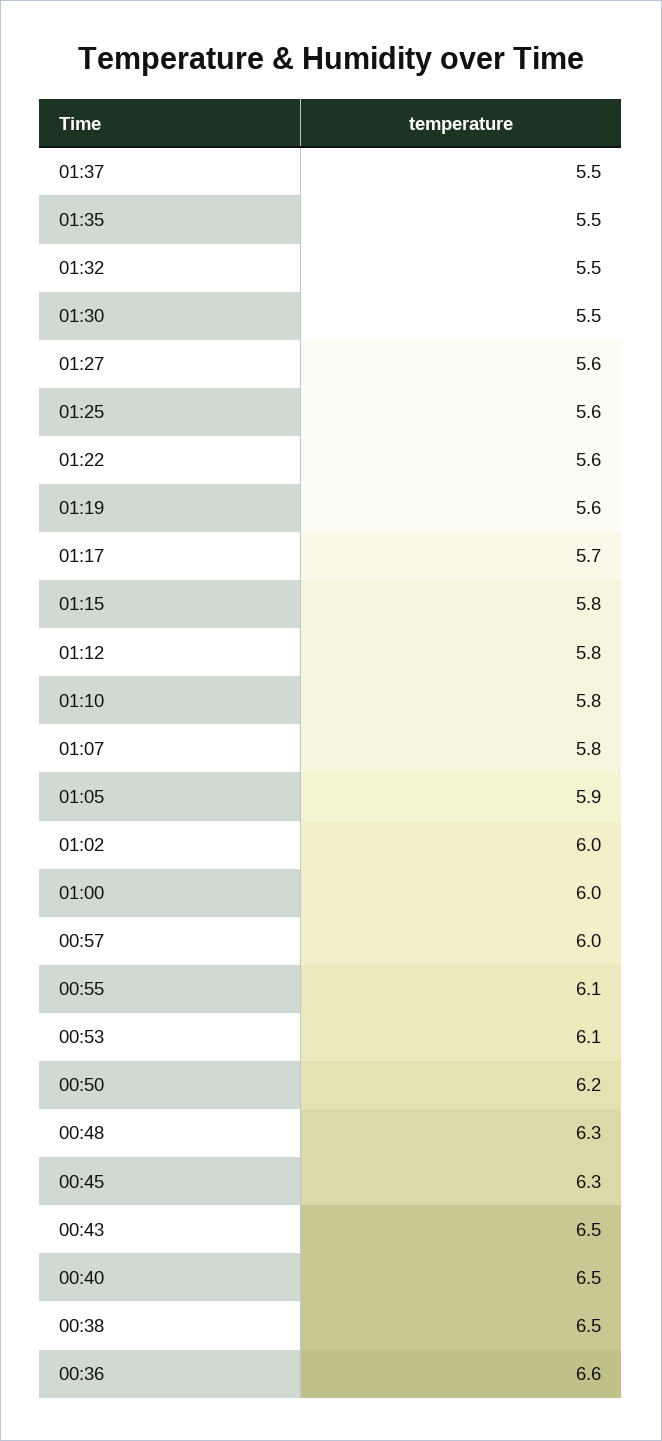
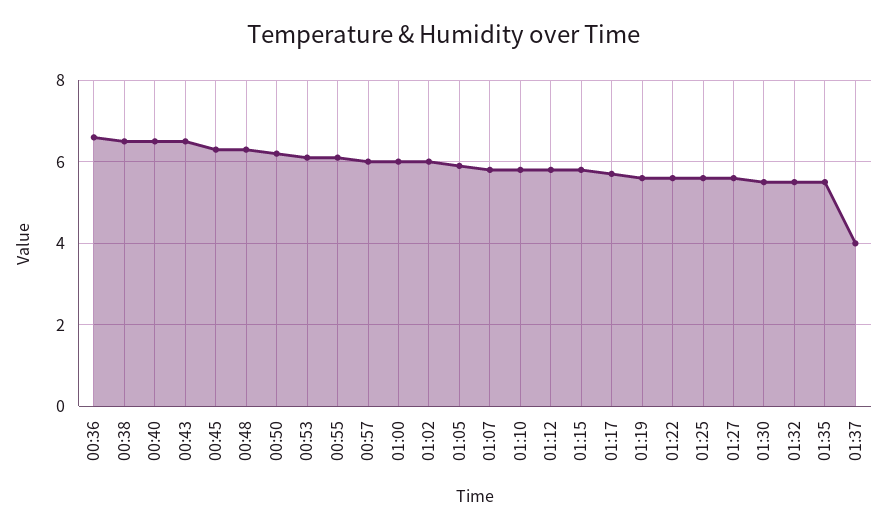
01:37: 5.5 -> 4

